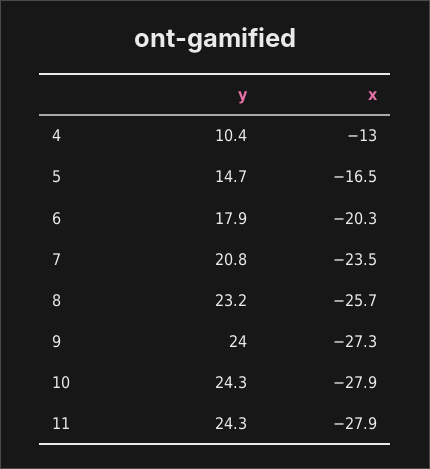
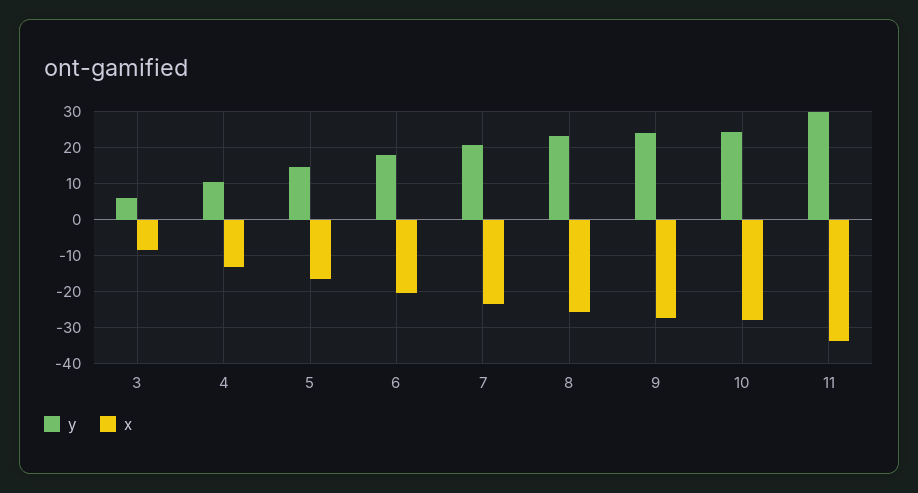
y, 11: 24.3 -> 30
x, 11: -27.9 -> -34
y, 3: none -> 6
x, 3: none -> -8

